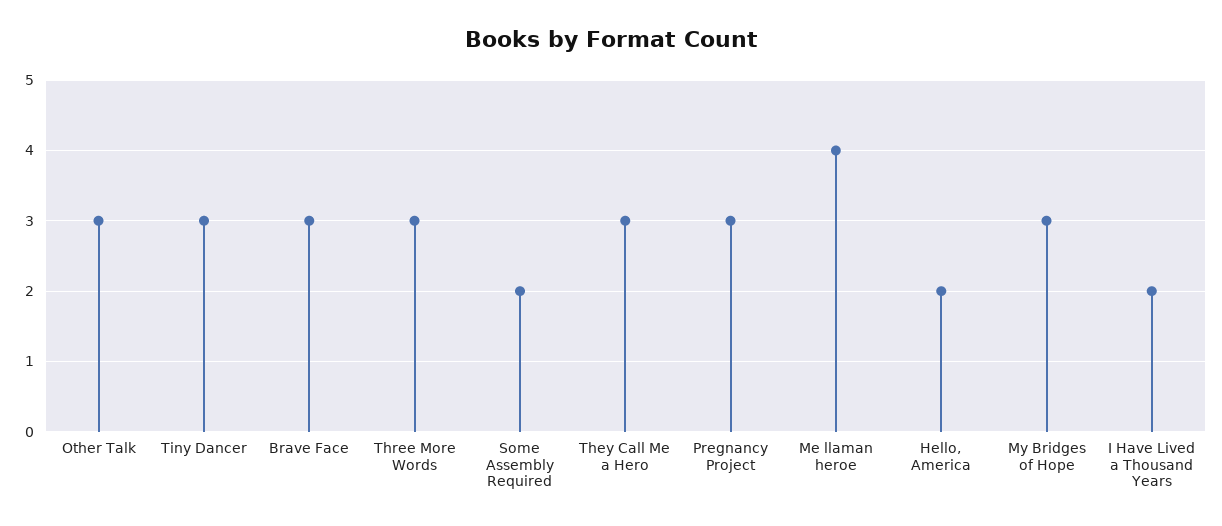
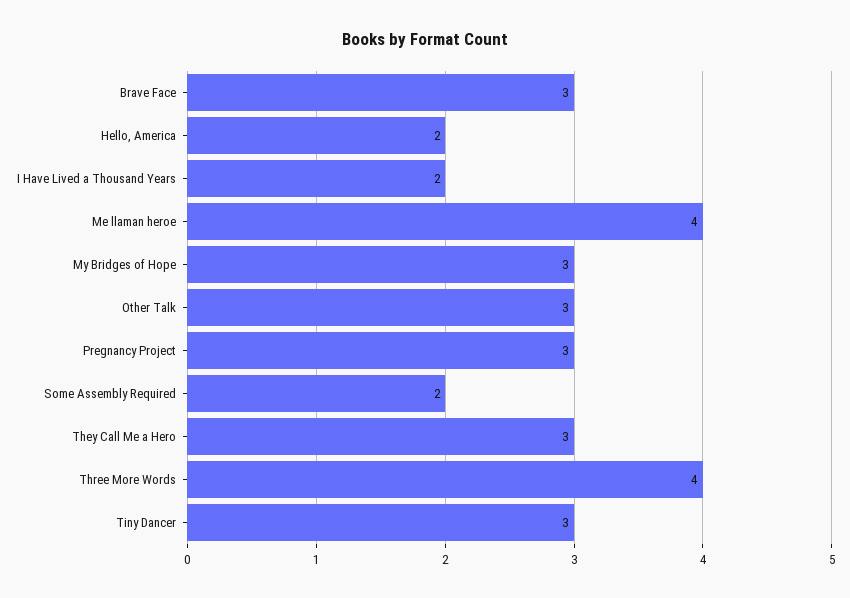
Three More Words: 3 -> 4

